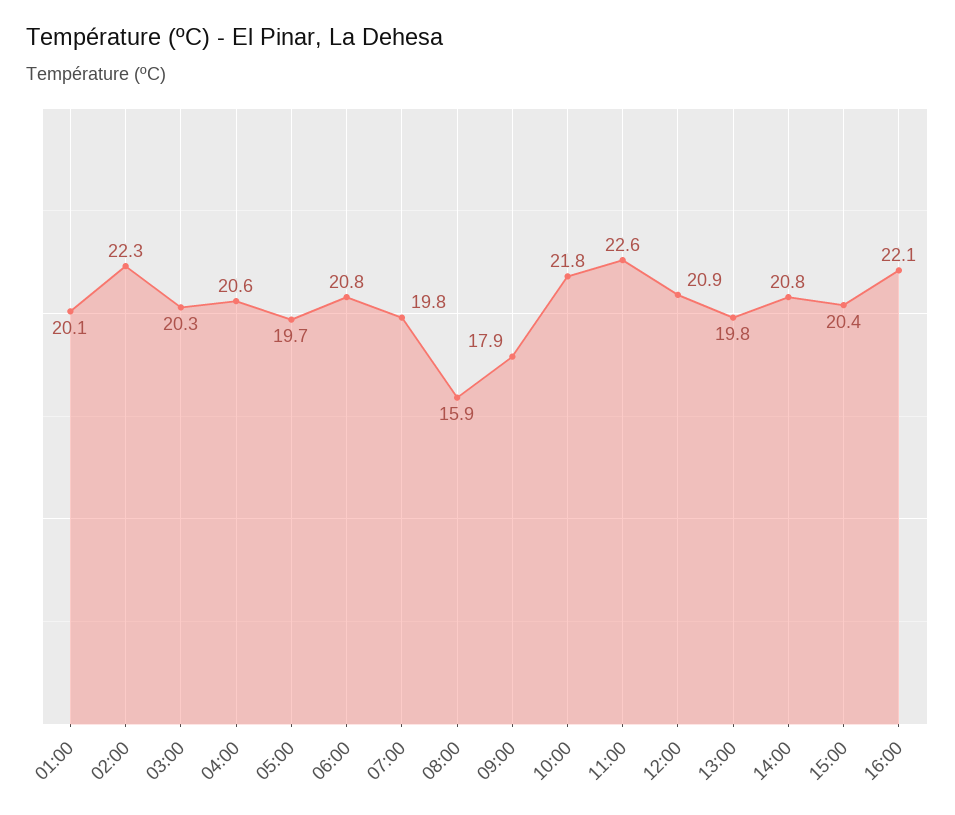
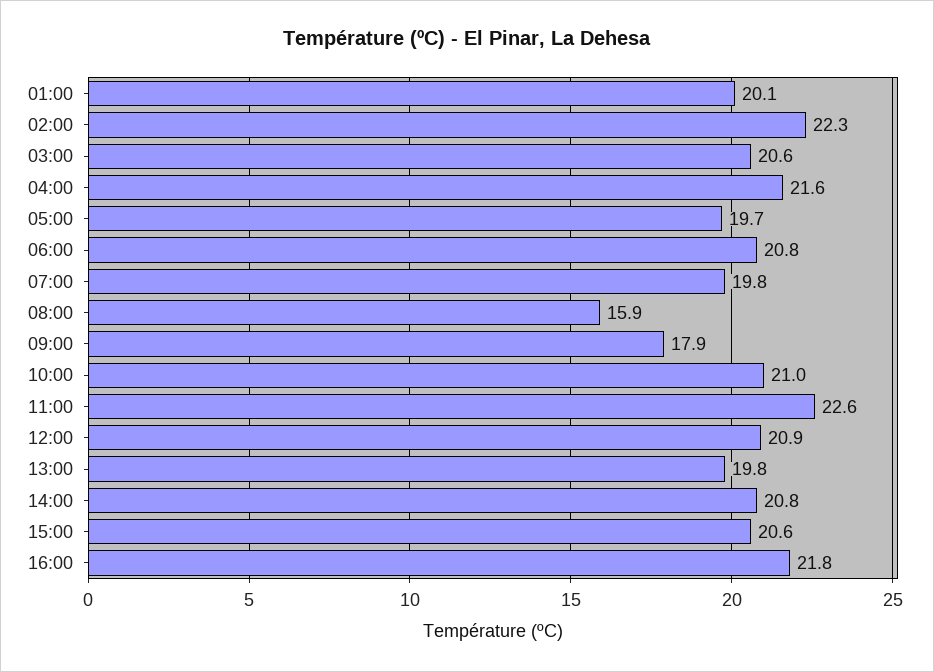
03:00: 20.3 -> 20.6
04:00: 20.6 -> 21.6
10:00: 21.8 -> 21
15:00: 20.4 -> 20.6
16:00: 22.1 -> 21.8

